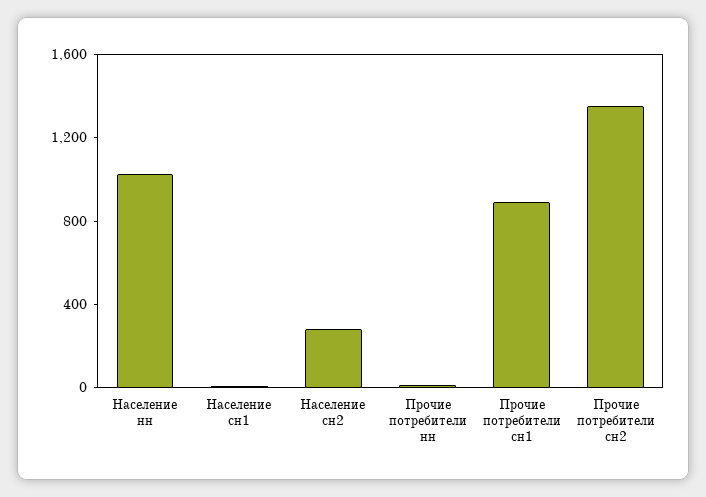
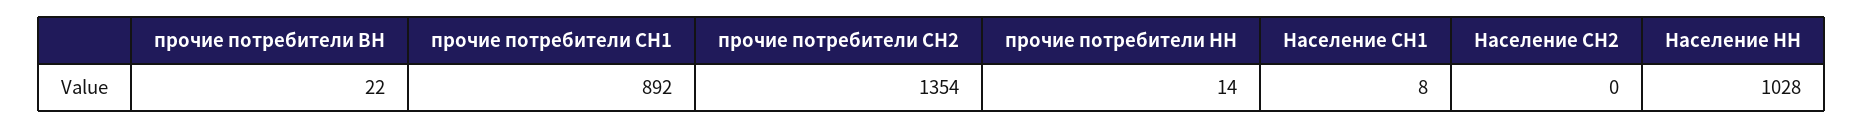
Население сн2: 300 -> 0
прочие потребители ВН: none -> 22

